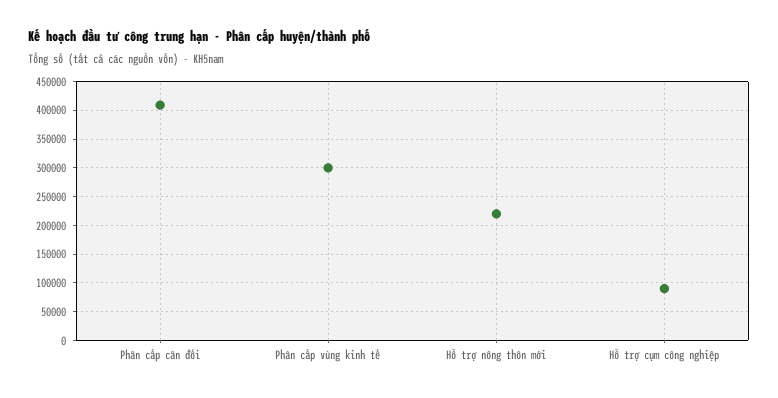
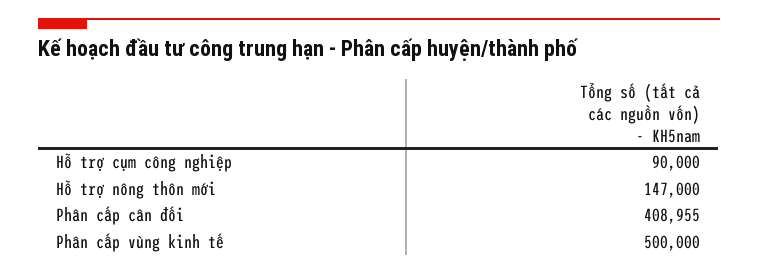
Phân cấp vùng kinh tế: 300000 -> 500000
Hỗ trợ nông thôn mới: 225000 -> 147000

